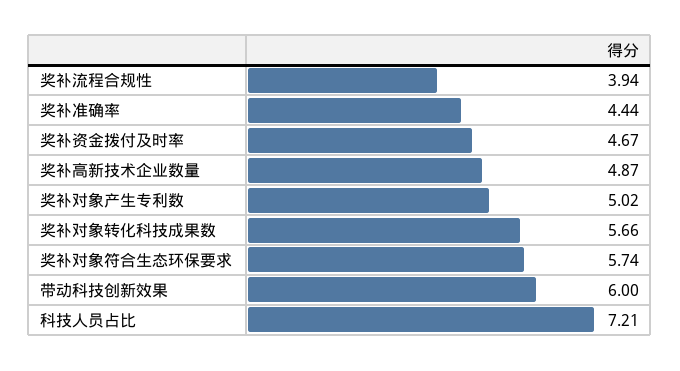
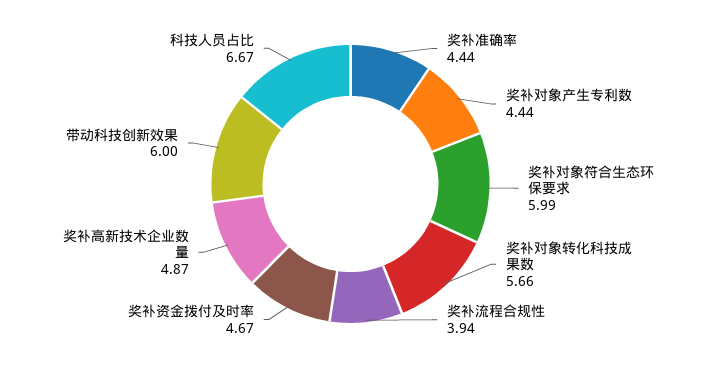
奖补对象产生专利数: 5.02 -> 4.44
奖补对象符合生态环保要求: 5.74 -> 5.99
科技人员占比: 7.21 -> 6.67

